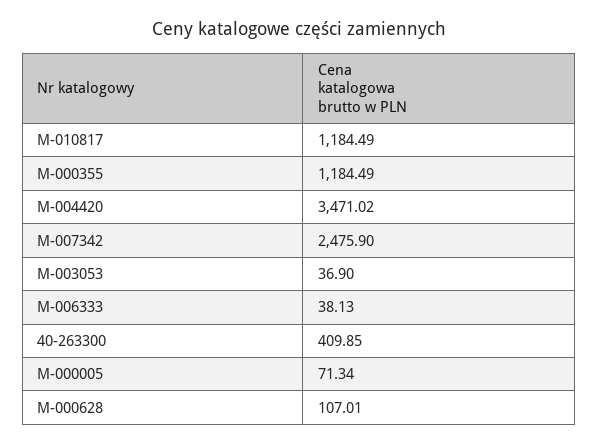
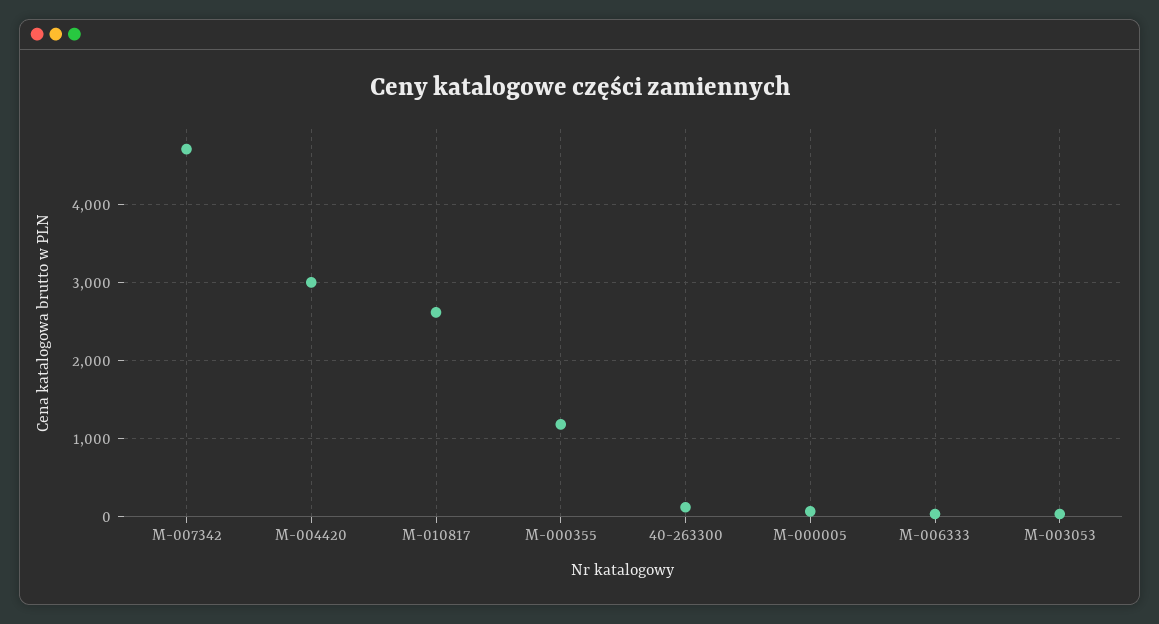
M-010817: 1184.49 -> 2600
M-004420: 3471.02 -> 3000
M-007342: 2475.9 -> 4700
40-263300: 409.85 -> 100
M-000628: 107.01 -> none

